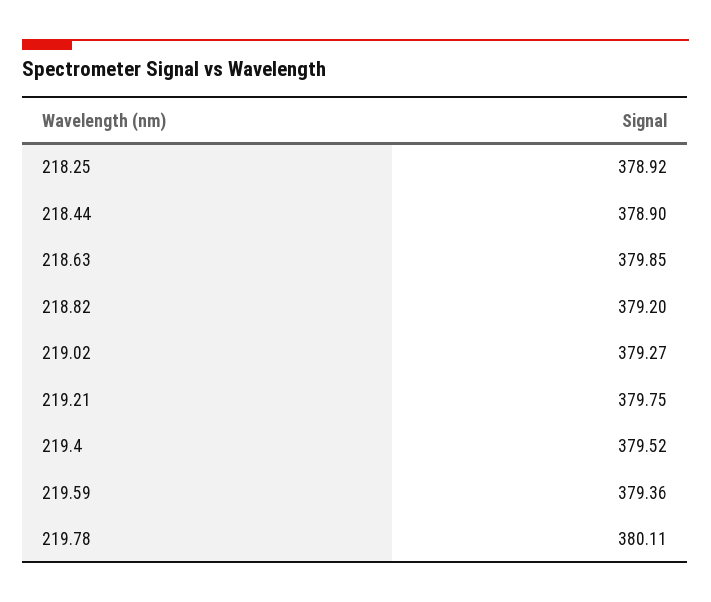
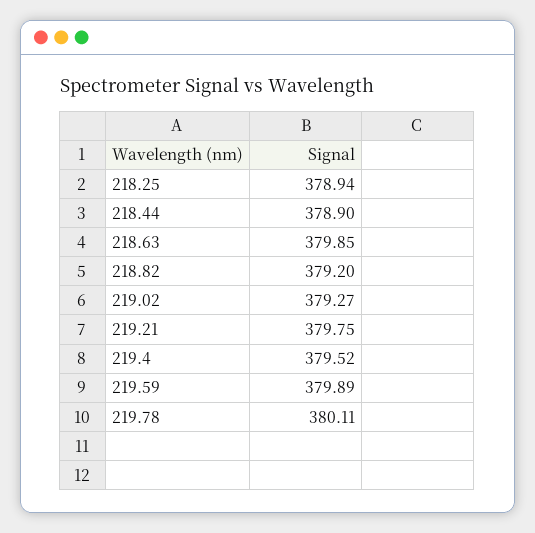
218.25: 378.92 -> 378.94
219.59: 379.36 -> 379.89

